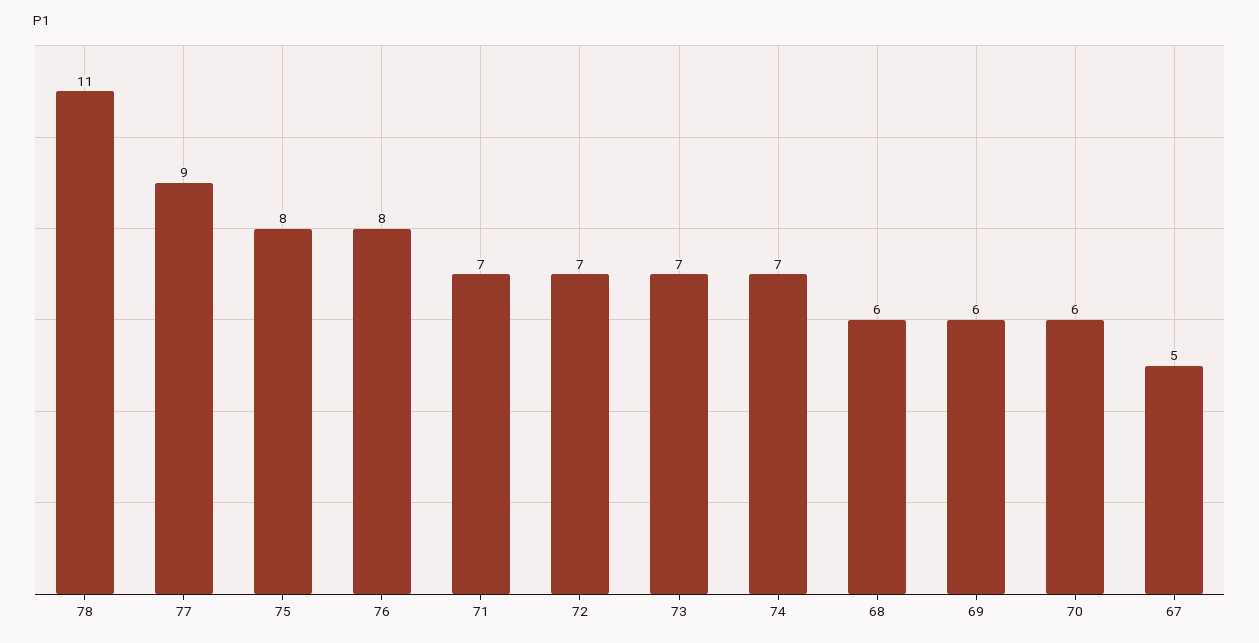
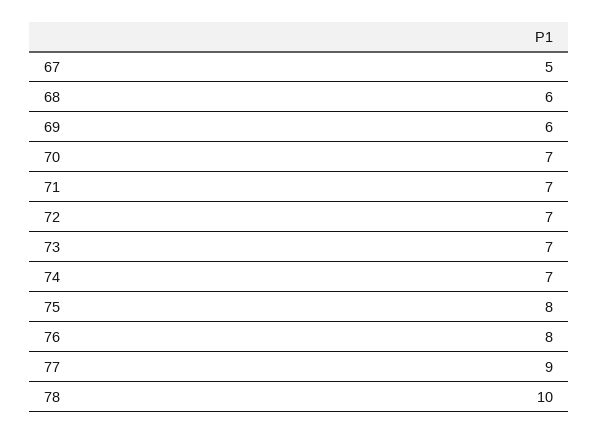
78: 11 -> 10
70: 6 -> 7

